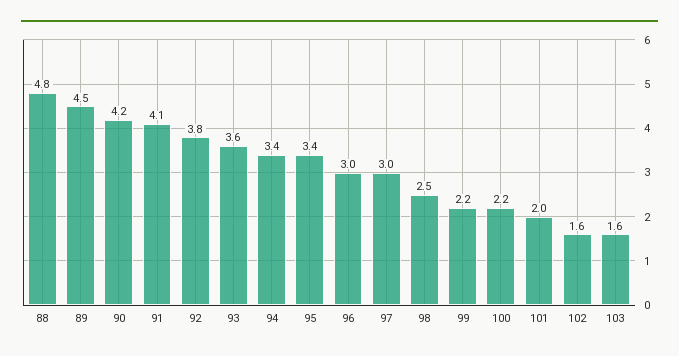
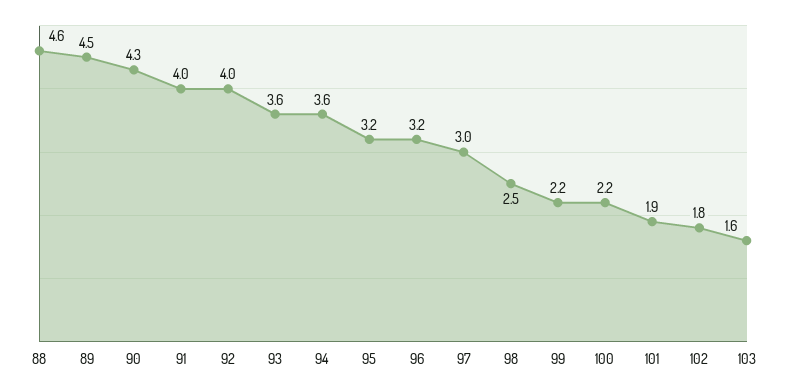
88: 4.8 -> 4.6
90: 4.2 -> 4.3
91: 4.1 -> 4
92: 3.8 -> 4
94: 3.4 -> 3.6
95: 3.4 -> 3.2
96: 3 -> 3.2
101: 2 -> 1.9
102: 1.6 -> 1.8

